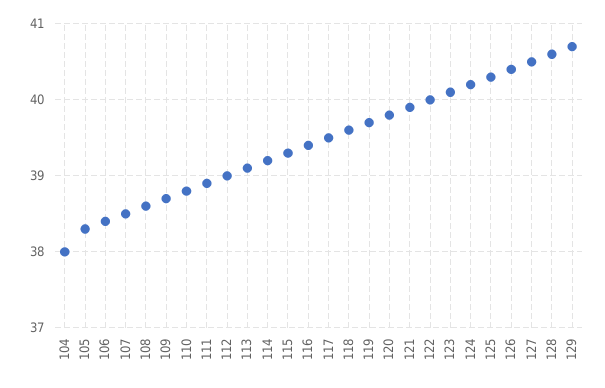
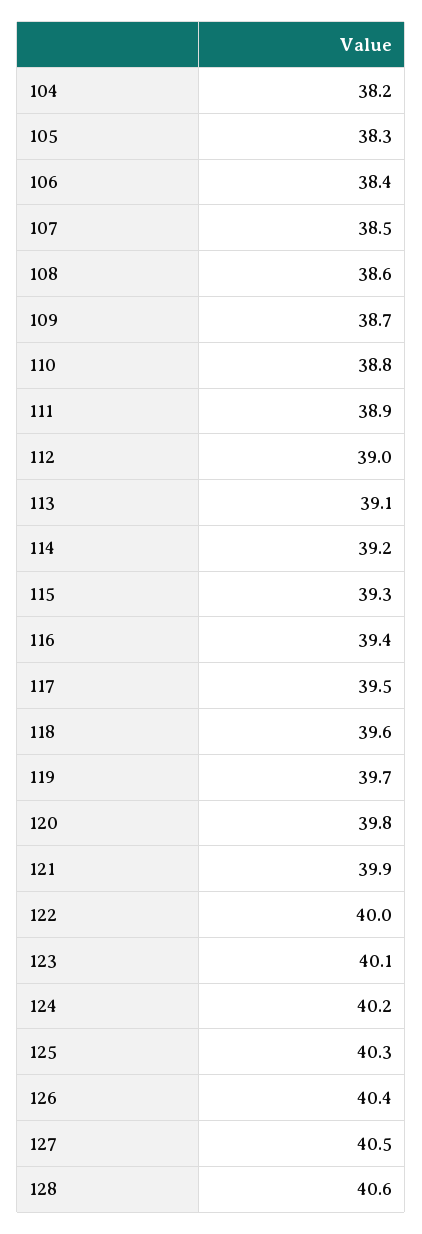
104: 38 -> 38.2
129: 40.7 -> none

